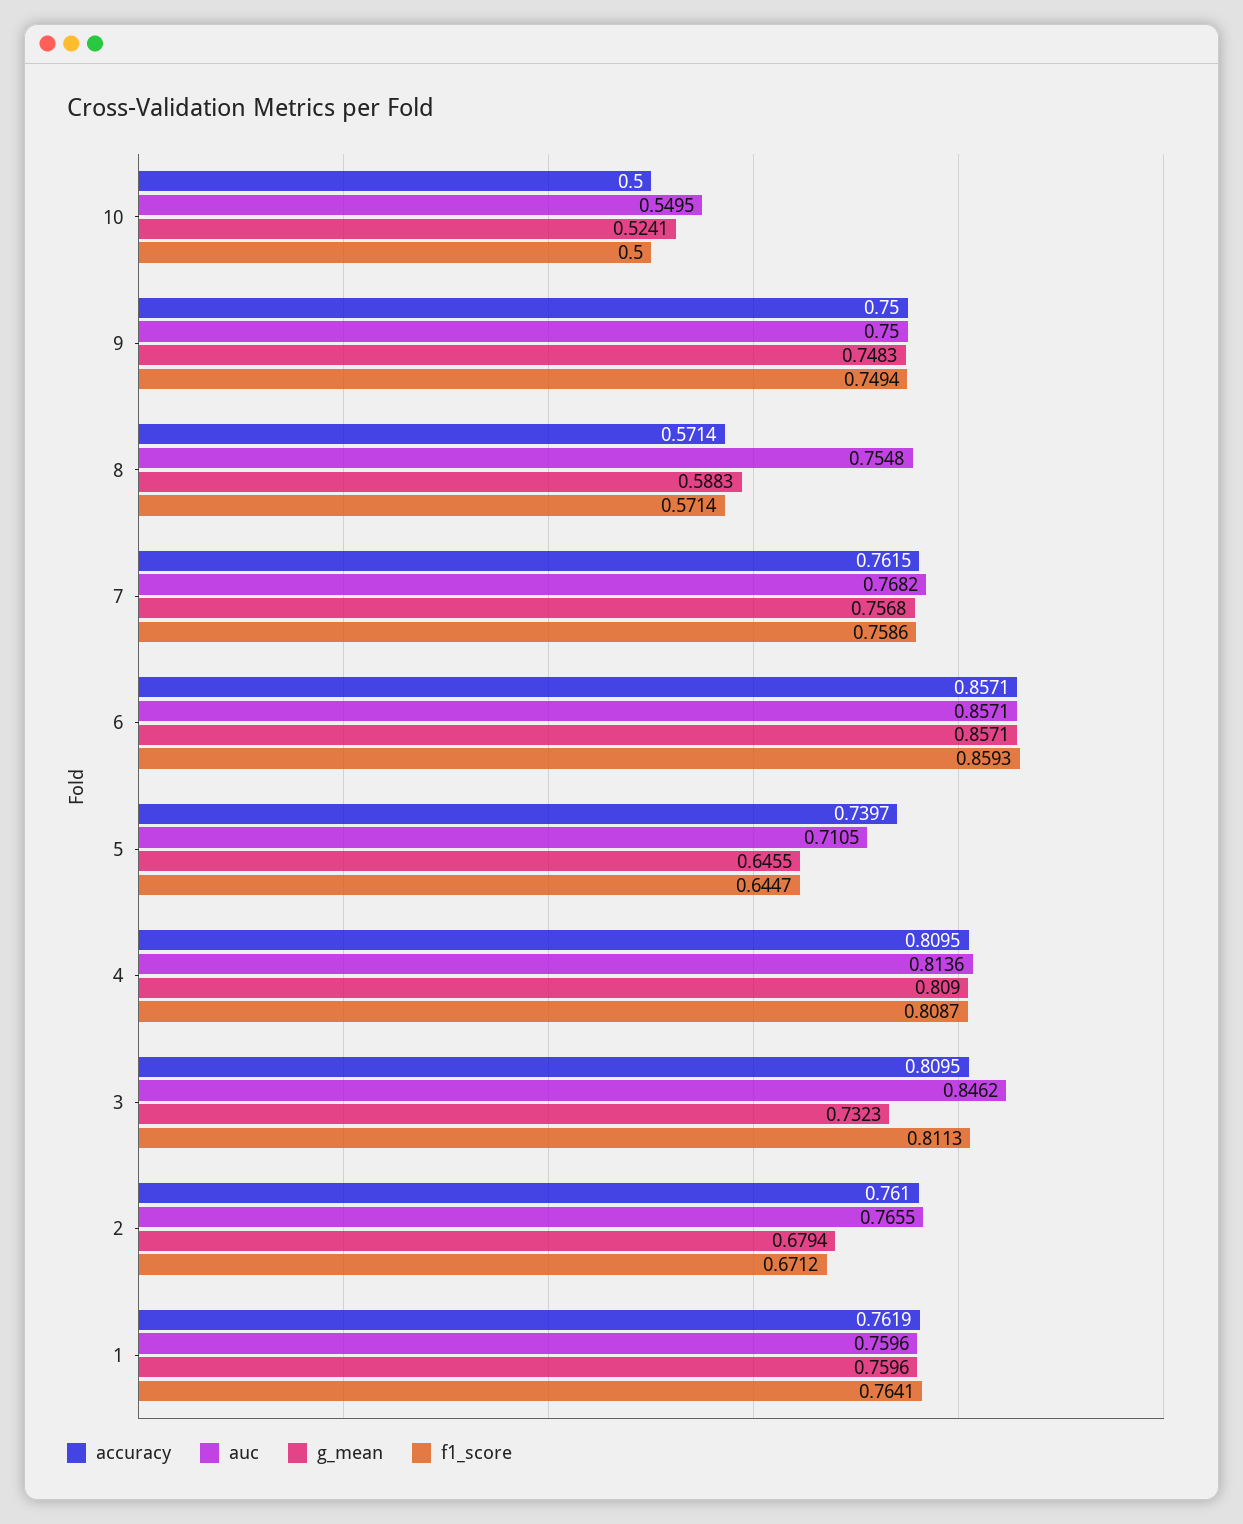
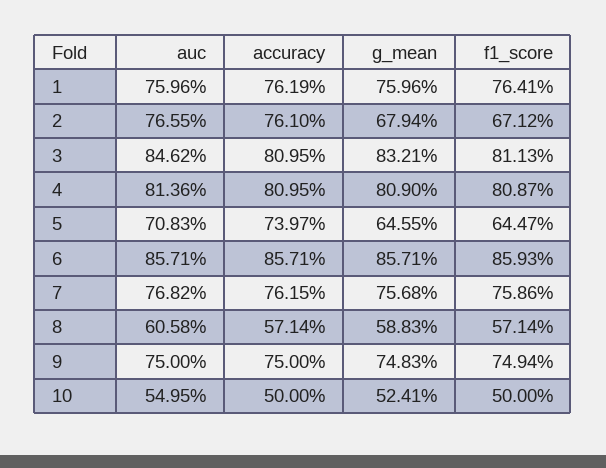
auc, 8: 0.7548 -> 0.6058
auc, 5: 0.7105 -> 0.7083
g_mean, 3: 0.7323 -> 0.8321

